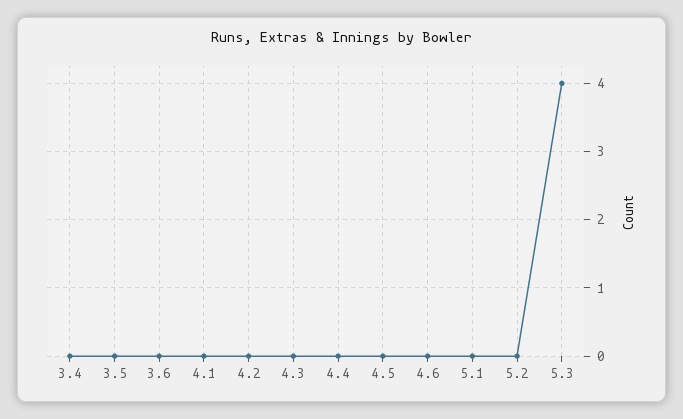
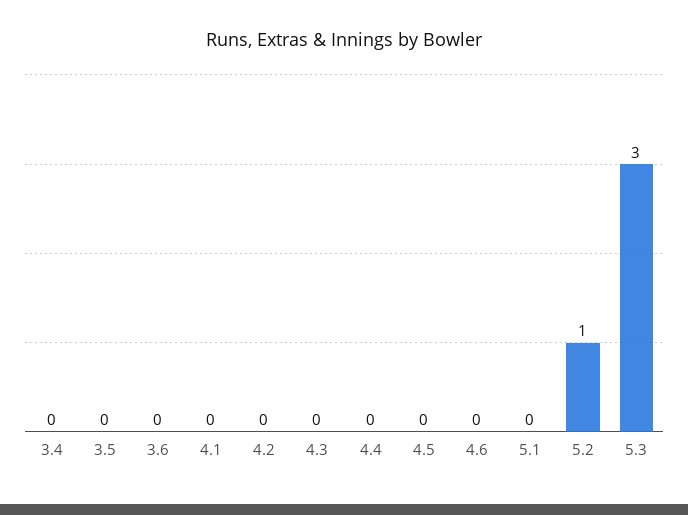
5.2: 0 -> 1
5.3: 4 -> 3

